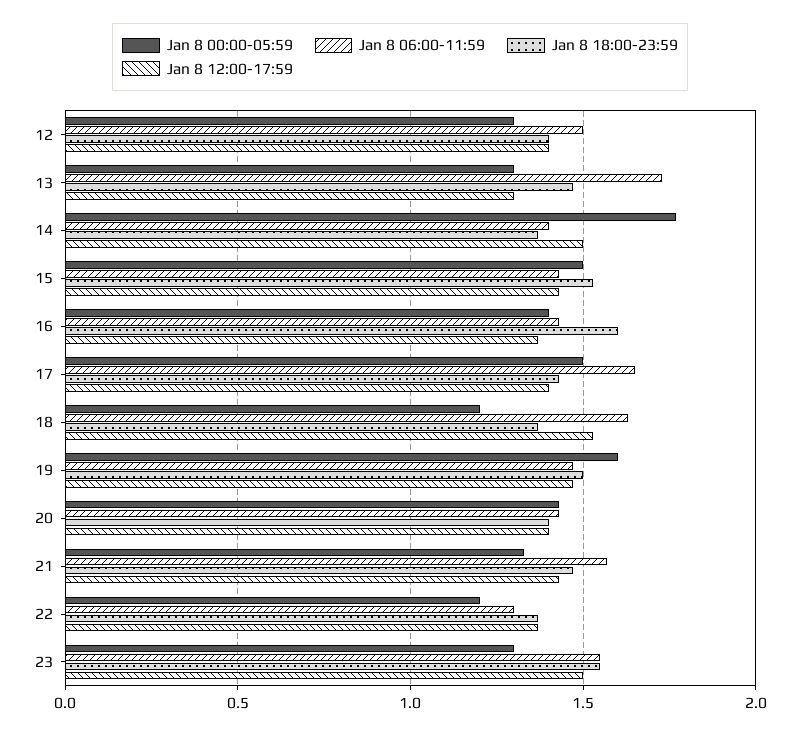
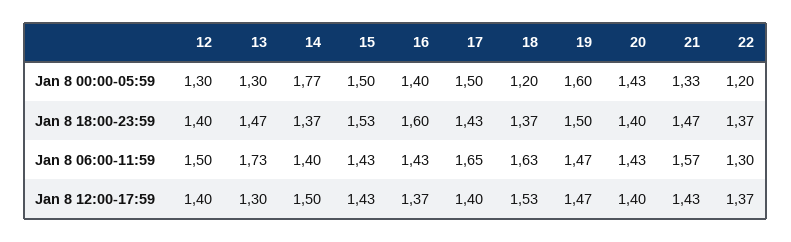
Jan 8 00:00-05:59, 23: 1.3 -> none
Jan 8 06:00-11:59, 23: 1.55 -> none
Jan 8 18:00-23:59, 23: 1.55 -> none
Jan 8 12:00-17:59, 23: 1.5 -> none

